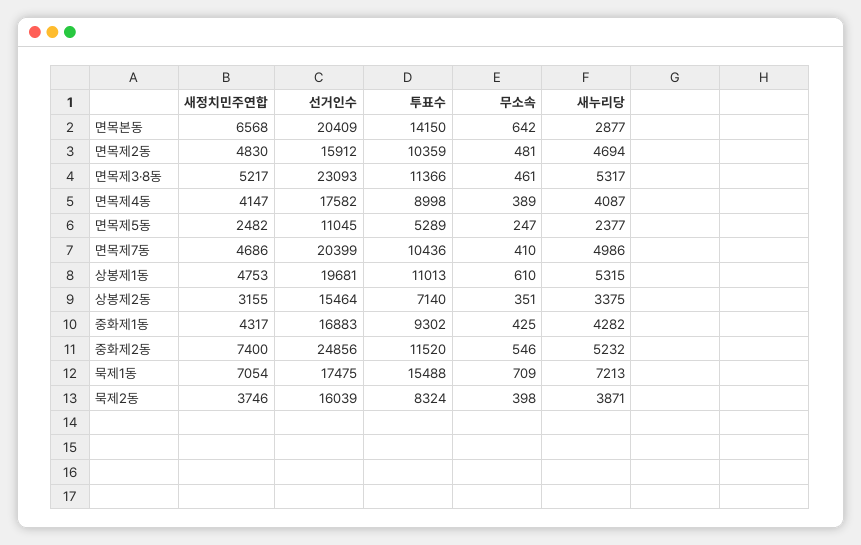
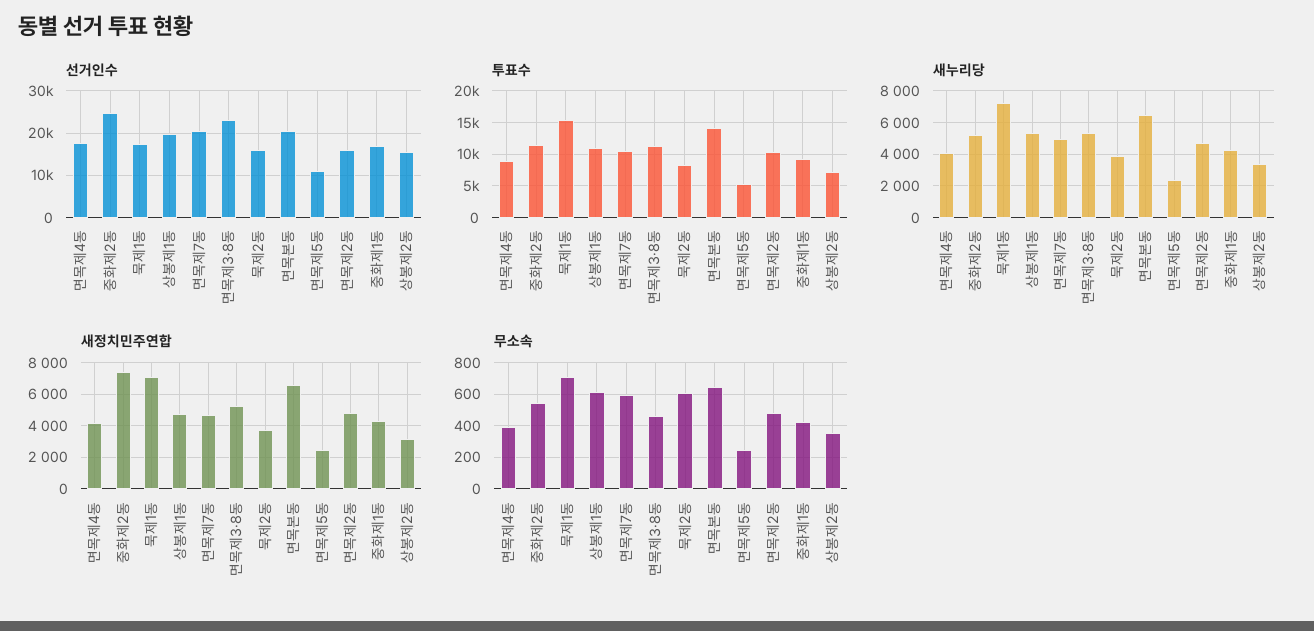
새누리당, 면목본동: 2877 -> 6500
무소속, 면목제7동: 410 -> 600
무소속, 묵제2동: 398 -> 600

